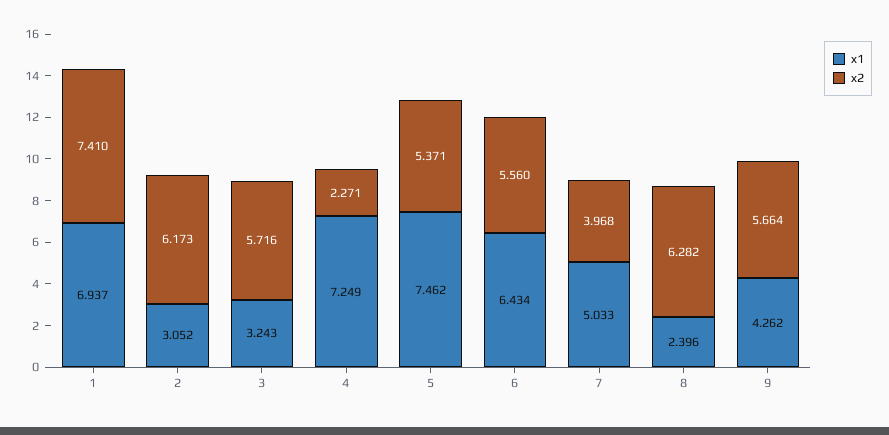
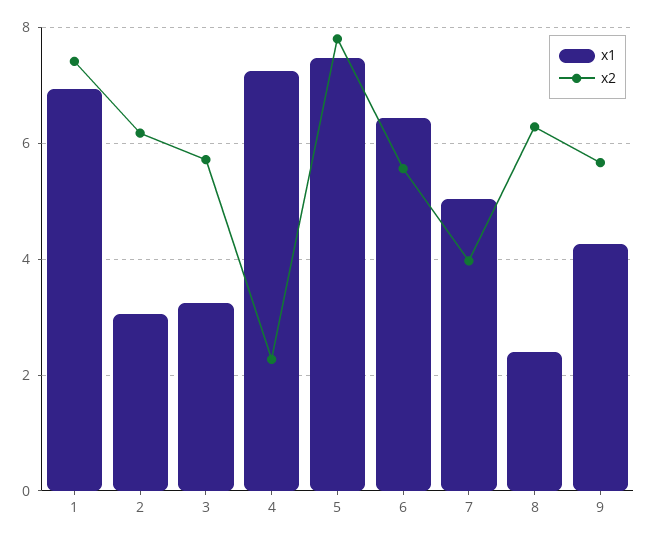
x2, 5: 5.371 -> 7.8

